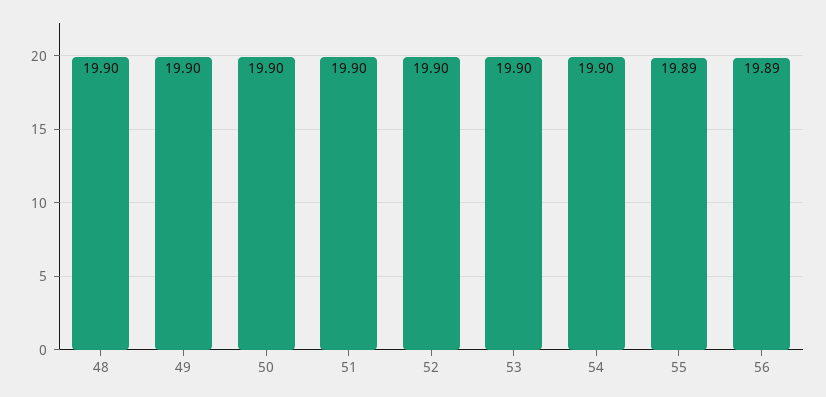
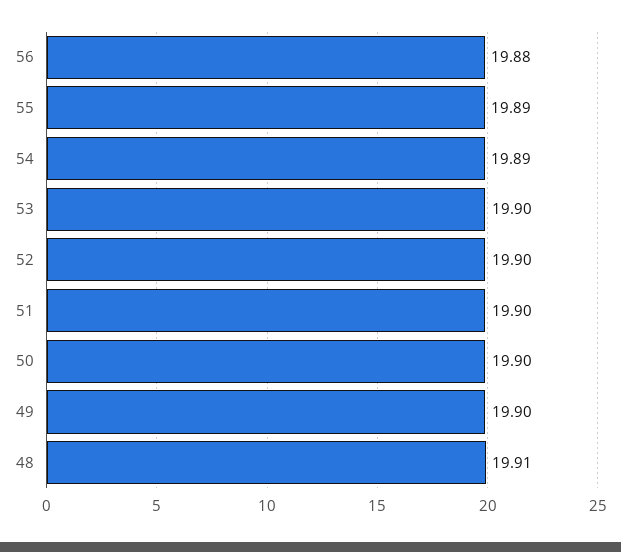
48: 19.9 -> 19.91
54: 19.9 -> 19.89
56: 19.89 -> 19.88

